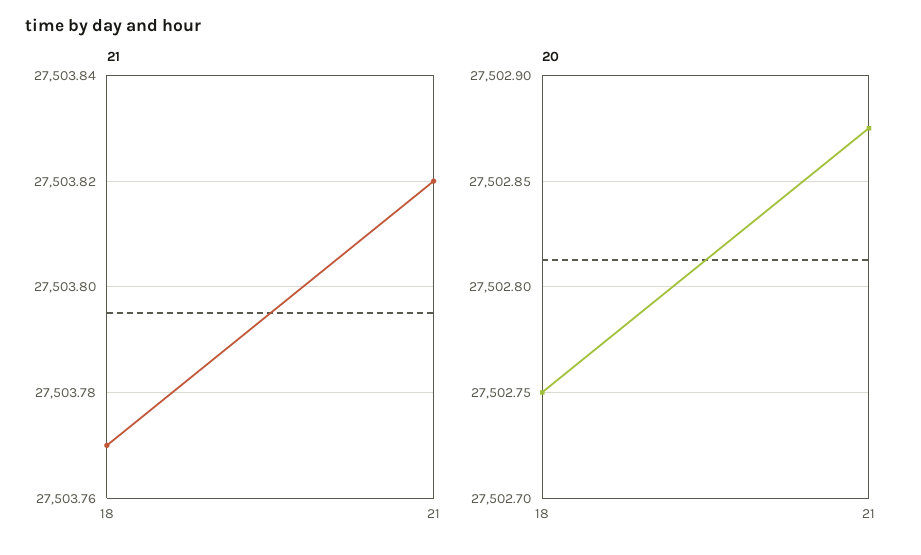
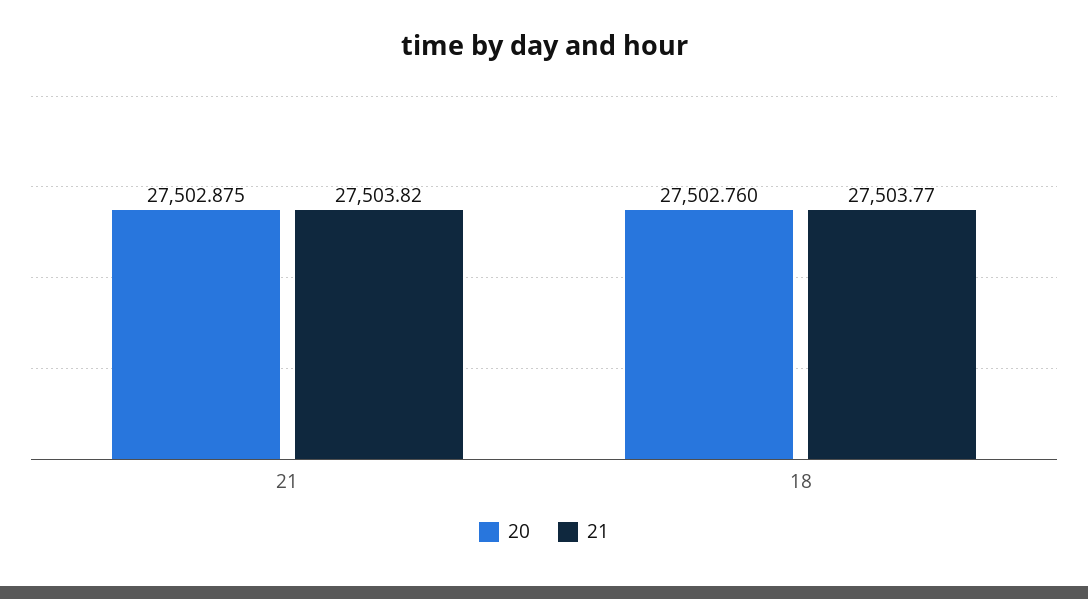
20, 18: 27502.75 -> 27502.76

